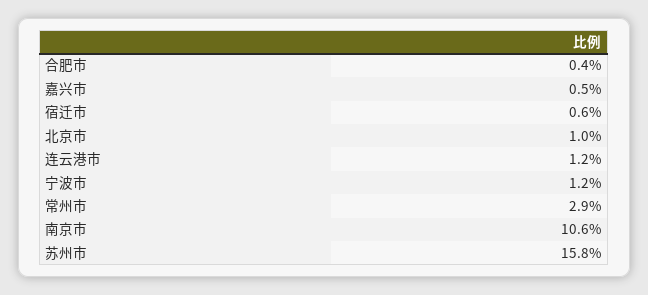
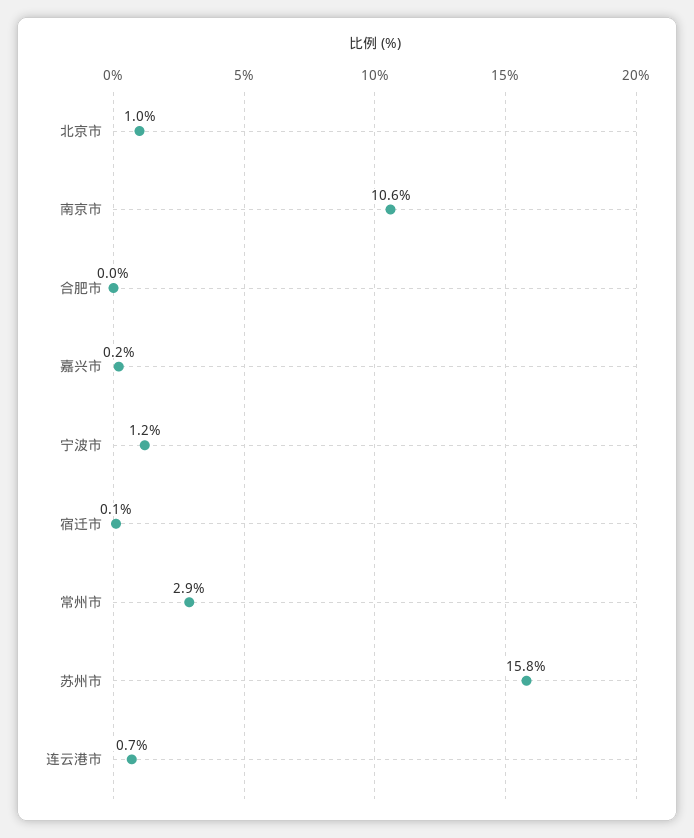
合肥市: 0.4 -> 0
嘉兴市: 0.5 -> 0.2
宿迁市: 0.6 -> 0.1
连云港市: 1.2 -> 0.7

